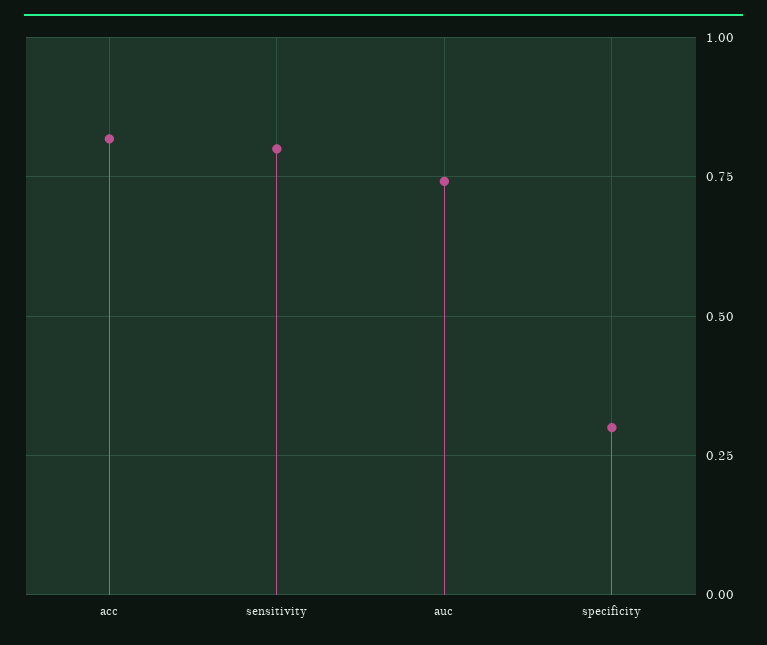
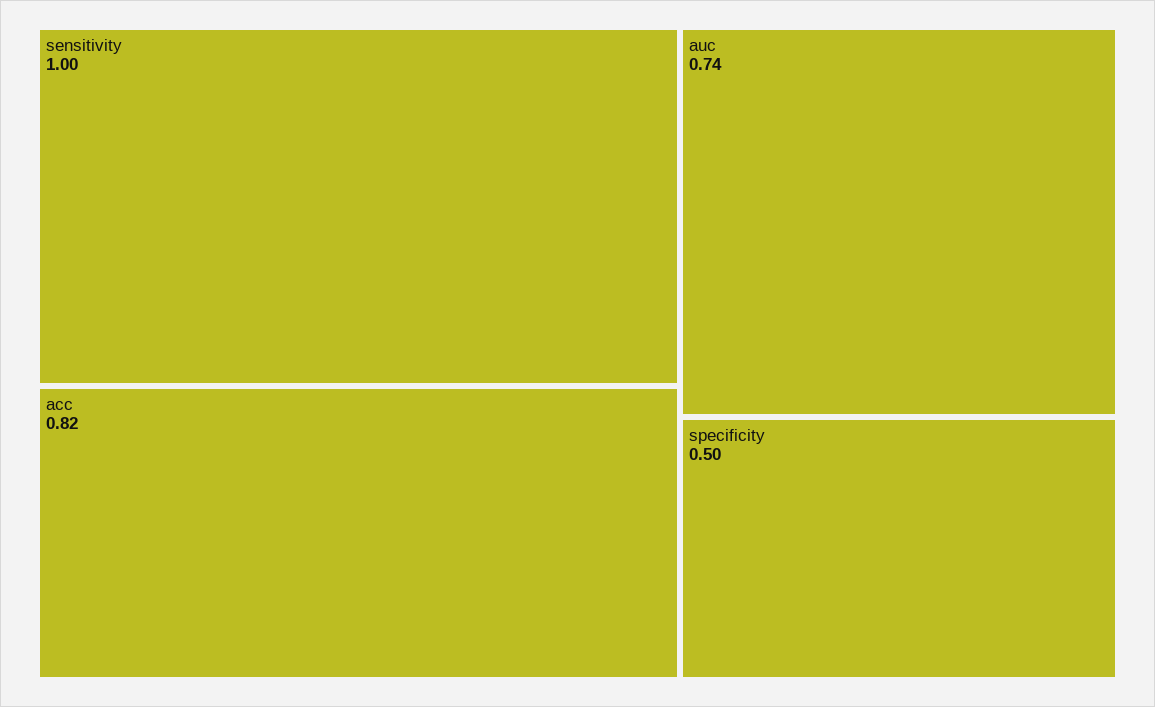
sensitivity: 0.8 -> 1
specificity: 0.3 -> 0.5

